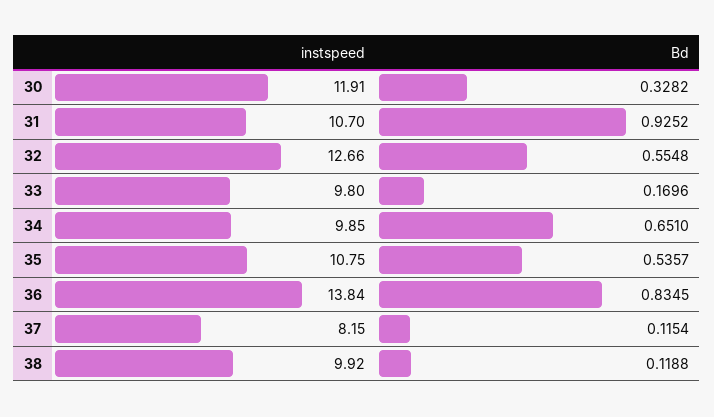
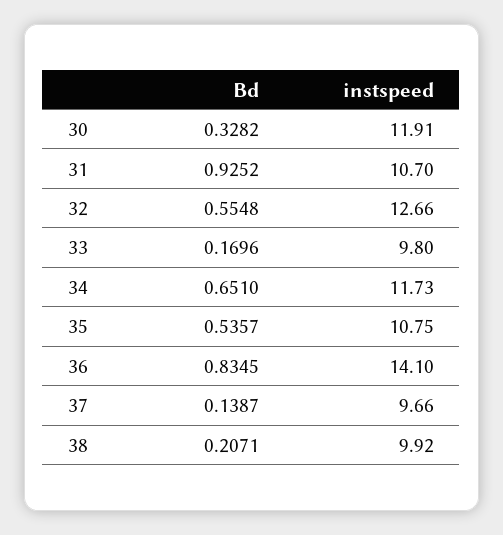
instspeed, 34: 9.85 -> 11.73
instspeed, 36: 13.84 -> 14.1
instspeed, 37: 8.15 -> 9.66
Bd, 37: 0.1154 -> 0.1387
Bd, 38: 0.1188 -> 0.2071

